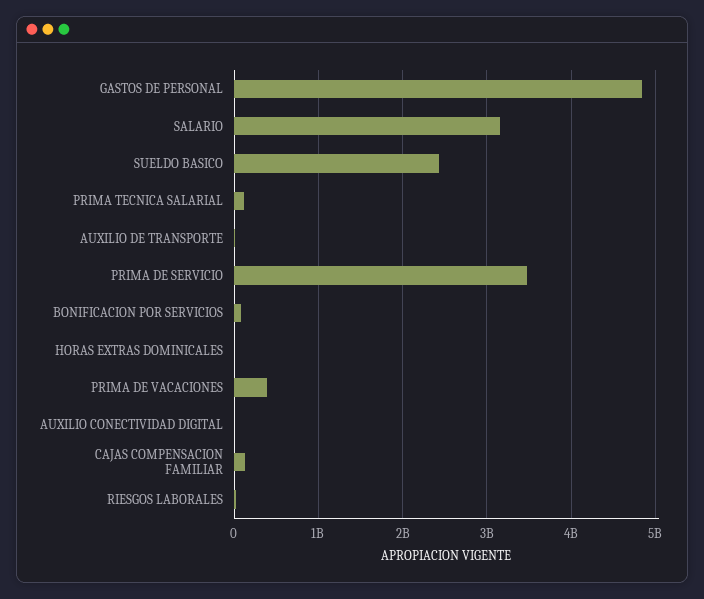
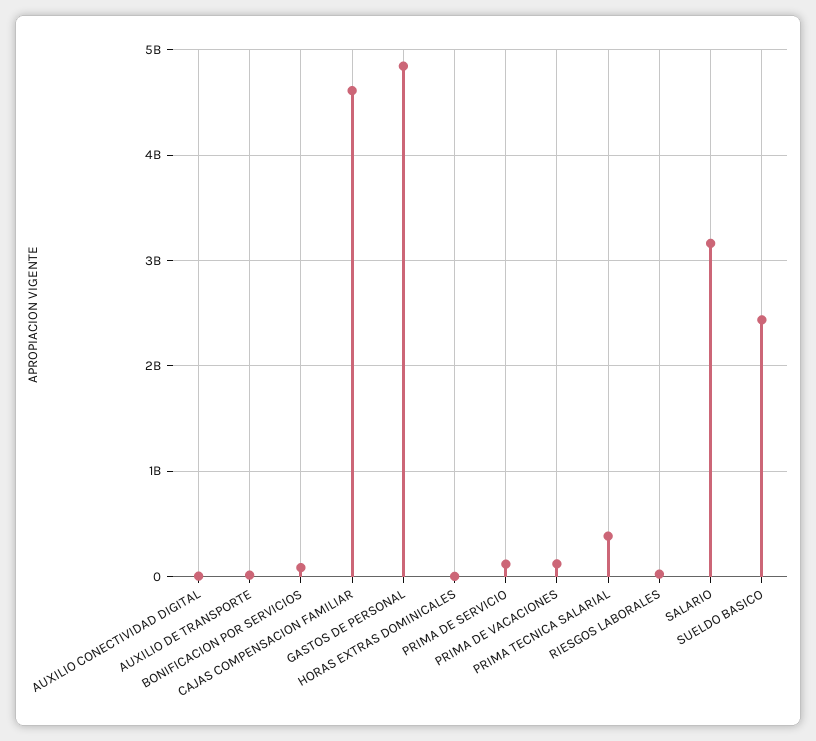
PRIMA TECNICA SALARIAL: 100000000 -> 400000000
PRIMA DE SERVICIO: 3500000000 -> 100000000
PRIMA DE VACACIONES: 400000000 -> 100000000
CAJAS COMPENSACION FAMILIAR: 100000000 -> 4600000000

